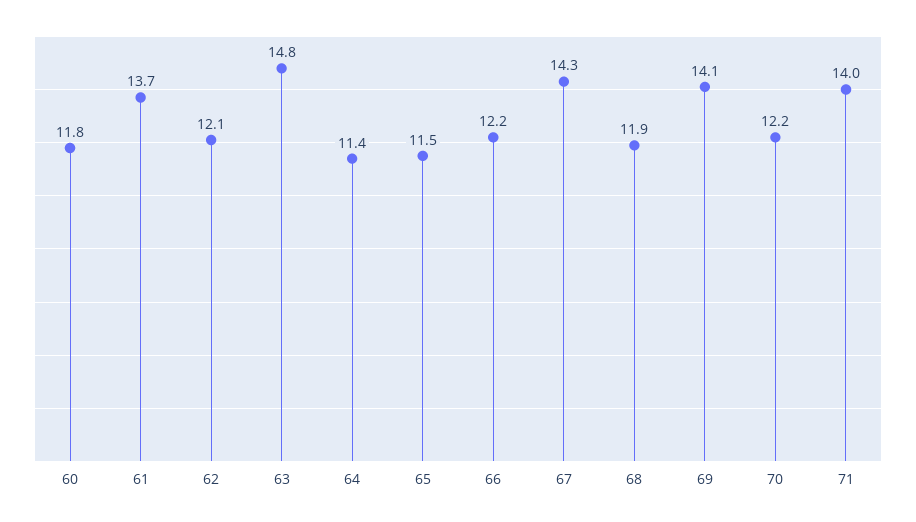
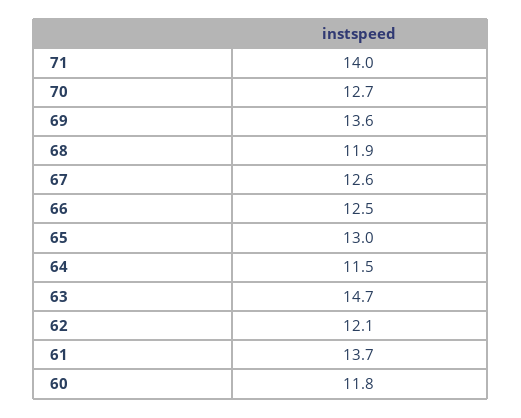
63: 14.8 -> 14.7
64: 11.4 -> 11.5
65: 11.5 -> 13
66: 12.2 -> 12.5
67: 14.3 -> 12.6
69: 14.1 -> 13.6
70: 12.2 -> 12.7

